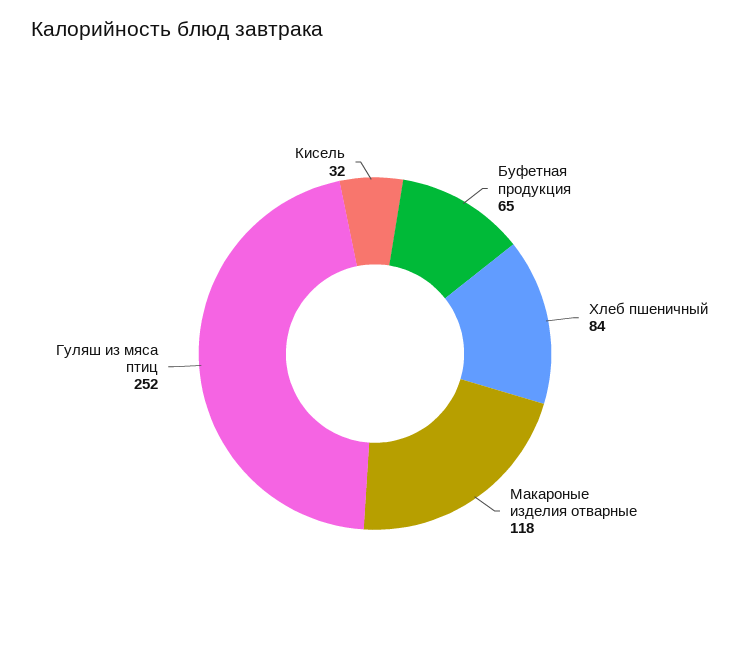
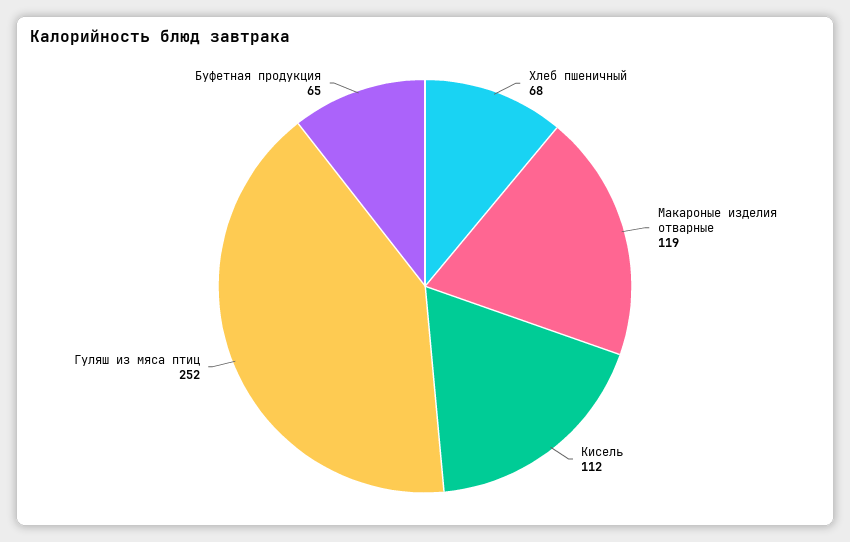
Хлеб пшеничный: 84 -> 68
Макароные изделия отварные: 118 -> 119
Кисель: 32 -> 112

